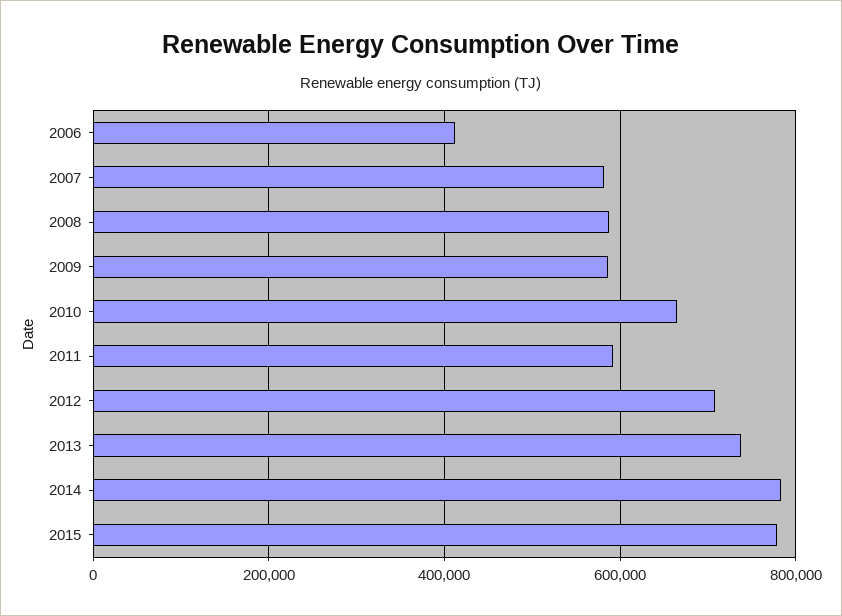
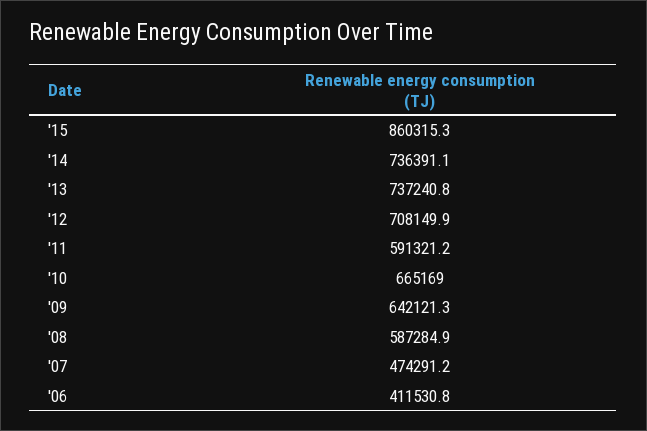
2007: 580000 -> 474291.2
2009: 580000 -> 642121.3
2014: 780000 -> 736391.1
2015: 780000 -> 860315.3

